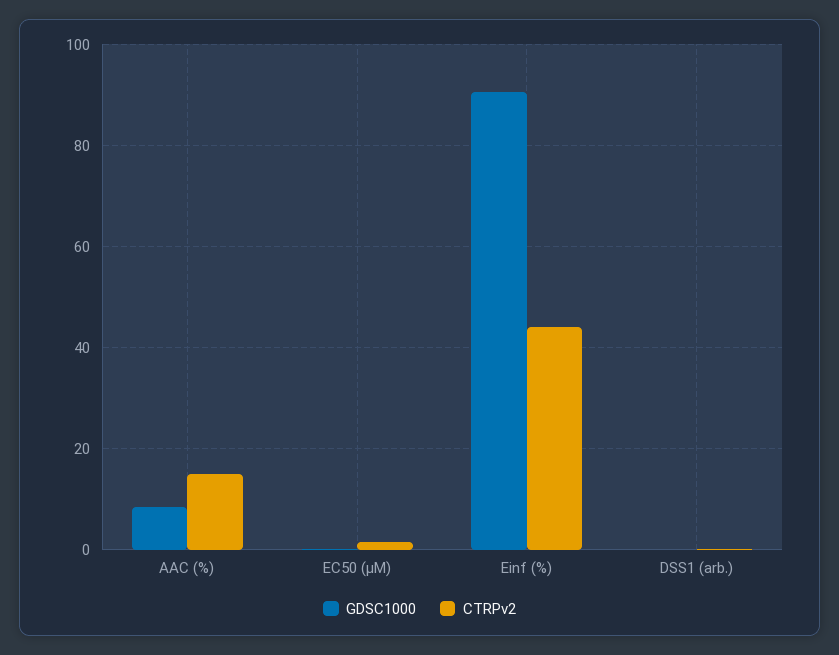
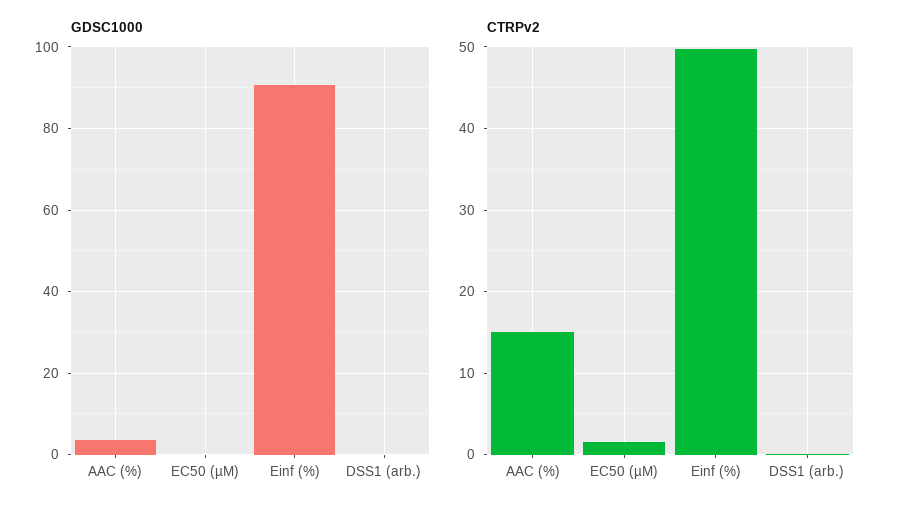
GDSC1000, AAC (%): 8 -> 4
CTRPv2, Einf (%): 44 -> 50

